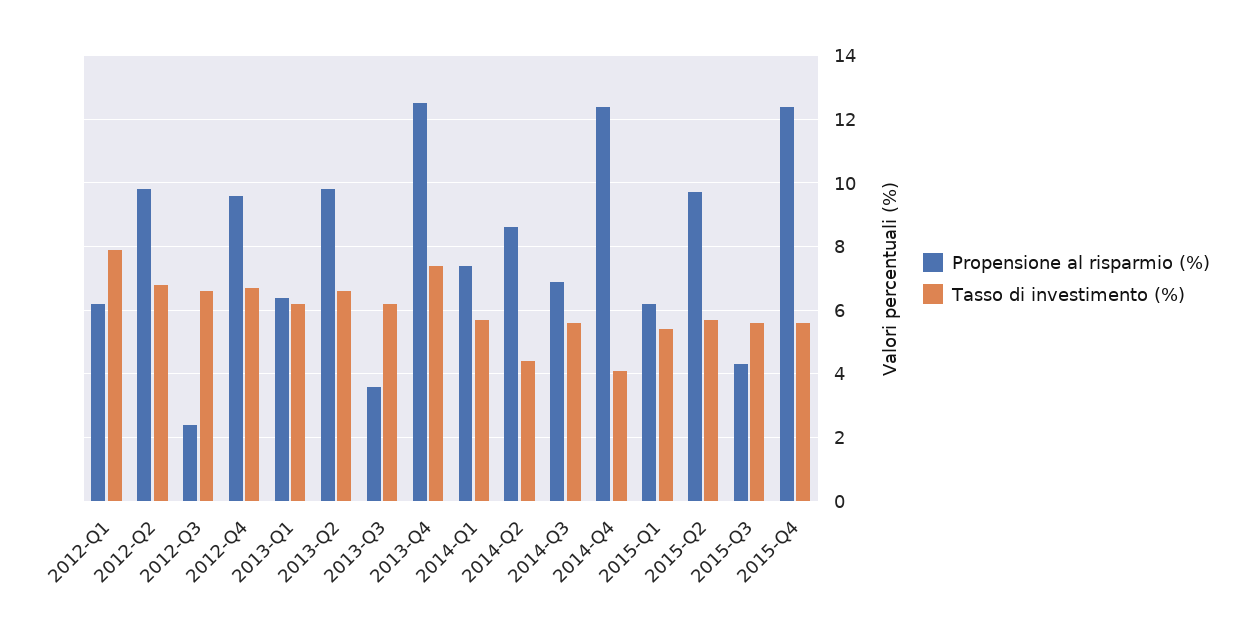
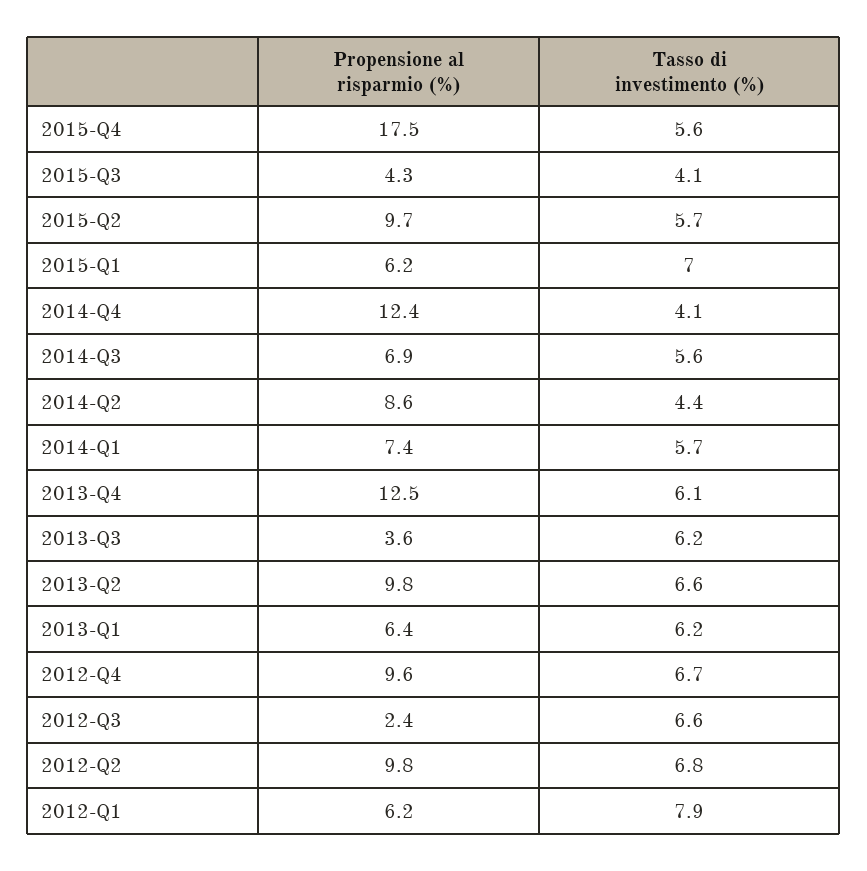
Tasso di investimento (%), 2013-Q4: 7.5 -> 6.1
Tasso di investimento (%), 2015-Q1: 5.5 -> 7
Tasso di investimento (%), 2015-Q3: 5.5 -> 4.1
Propensione al risparmio (%), 2015-Q4: 12.5 -> 17.5

